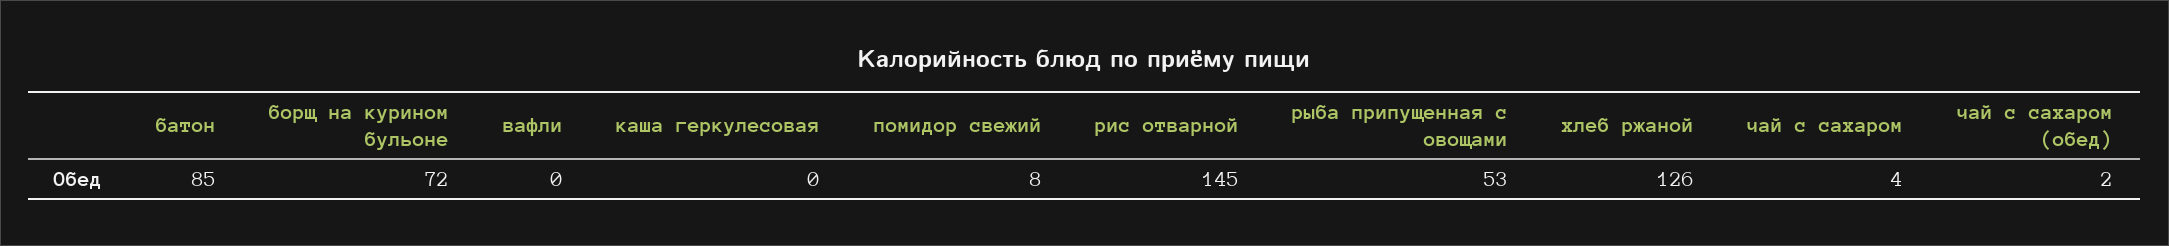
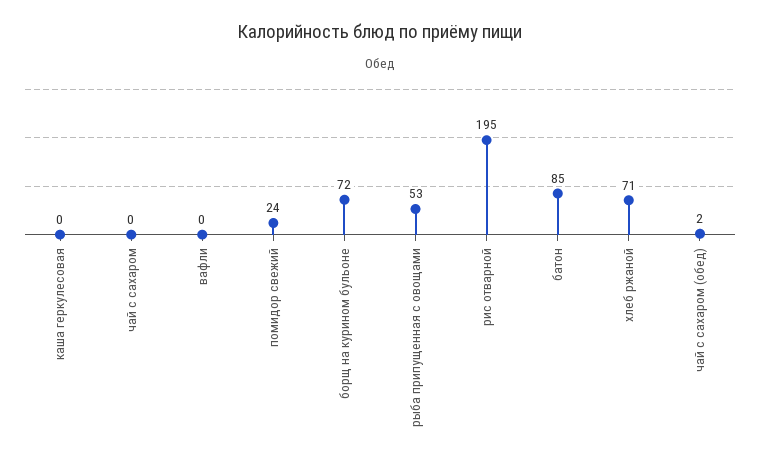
помидор свежий: 8 -> 24
рис отварной: 145 -> 195
хлеб ржаной: 126 -> 71
чай с сахаром: 4 -> 0

